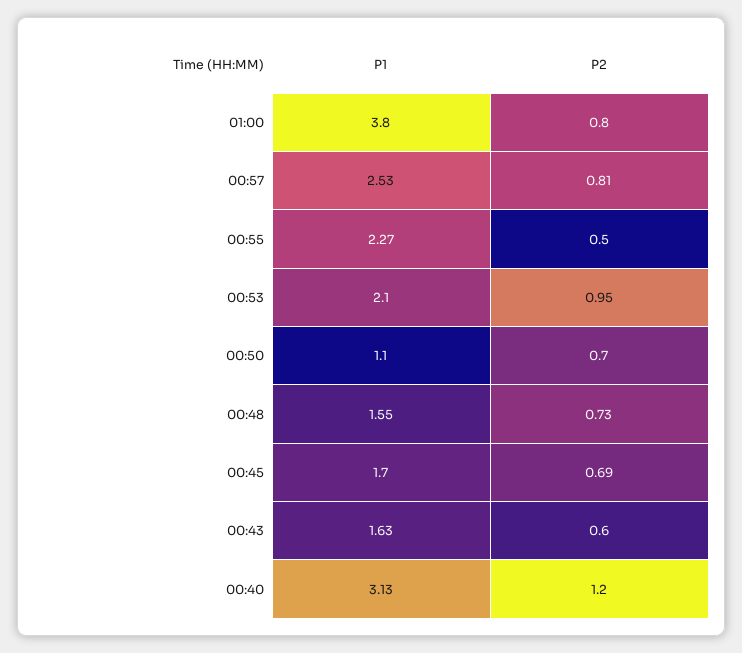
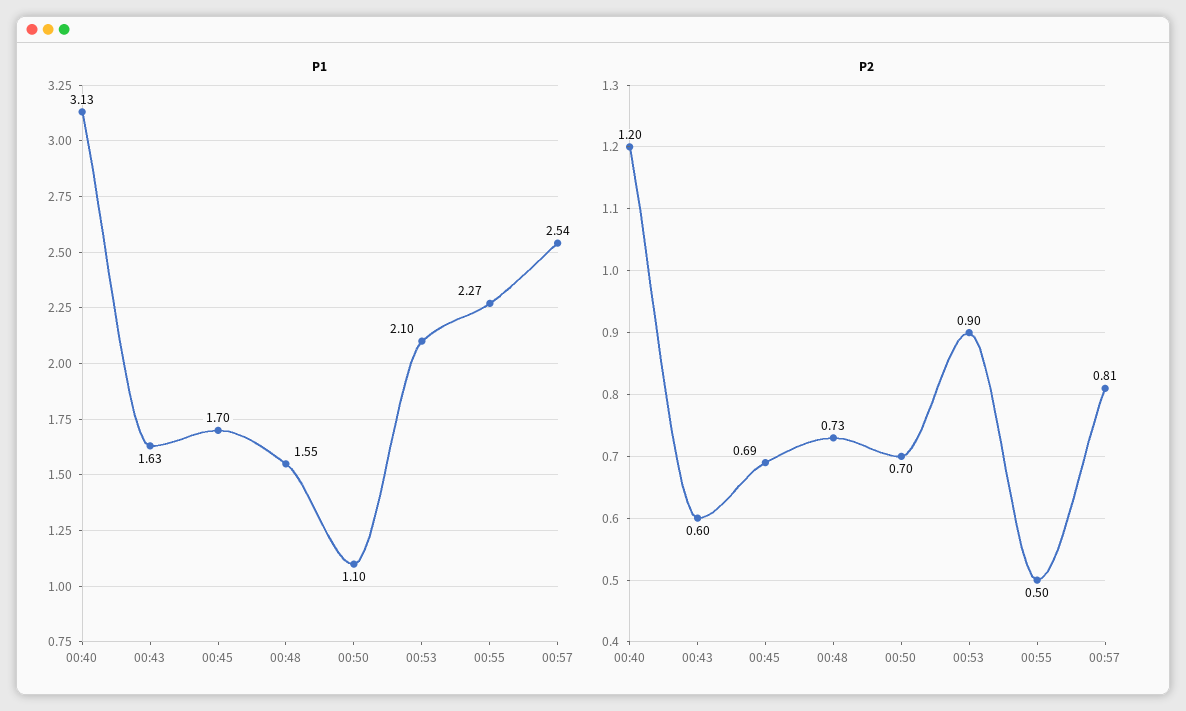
P1, 01:00: 3.8 -> none
P2, 01:00: 0.8 -> none
P1, 00:57: 2.53 -> 2.54
P2, 00:53: 0.95 -> 0.9

